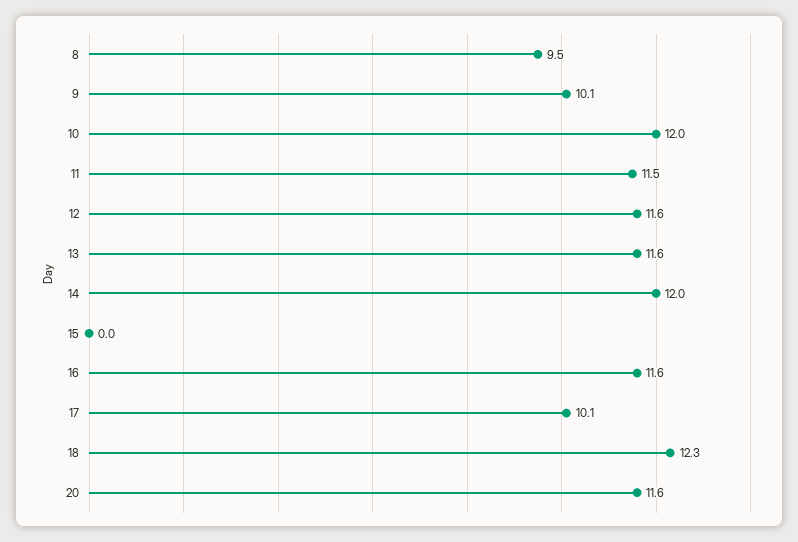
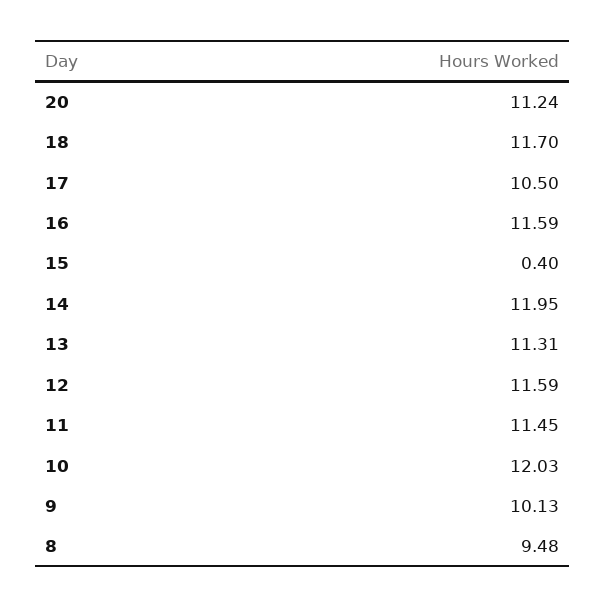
13: 11.6 -> 11.31
15: 0 -> 0.4
17: 10.1 -> 10.5
18: 12.3 -> 11.7
20: 11.6 -> 11.24

